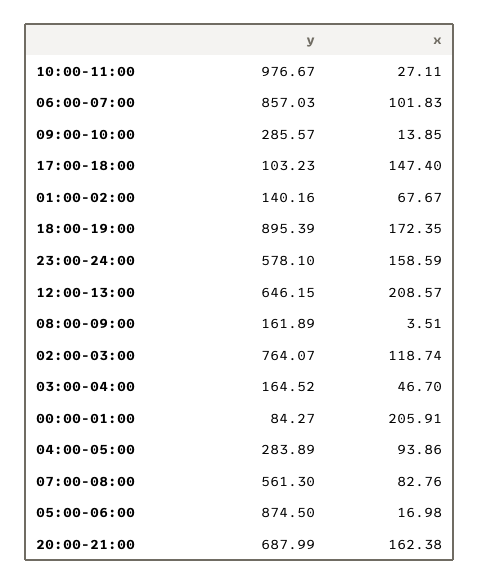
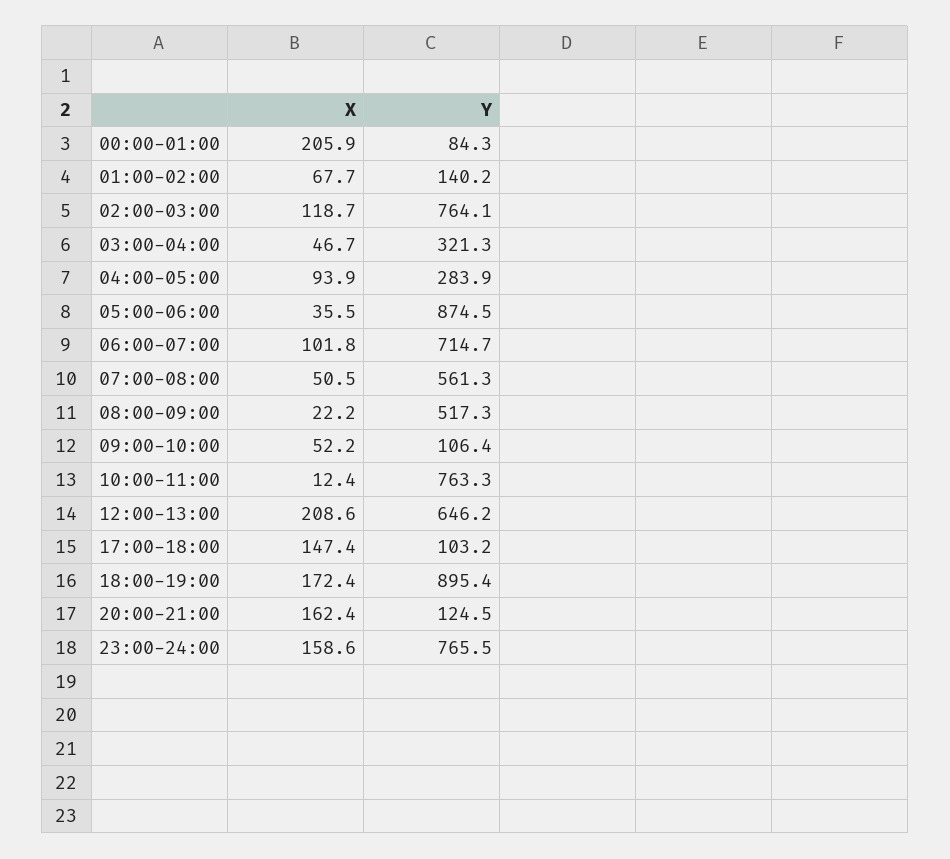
y, 10:00-11:00: 976.67 -> 763.3
x, 10:00-11:00: 27.11 -> 12.4
y, 06:00-07:00: 857.03 -> 714.7
y, 09:00-10:00: 285.57 -> 106.4
x, 09:00-10:00: 13.85 -> 52.2
y, 23:00-24:00: 578.1 -> 765.5
y, 08:00-09:00: 161.89 -> 517.3
x, 08:00-09:00: 3.51 -> 22.2
y, 03:00-04:00: 164.52 -> 321.3
x, 07:00-08:00: 82.76 -> 50.5
x, 05:00-06:00: 16.98 -> 35.5
y, 20:00-21:00: 687.99 -> 124.5

